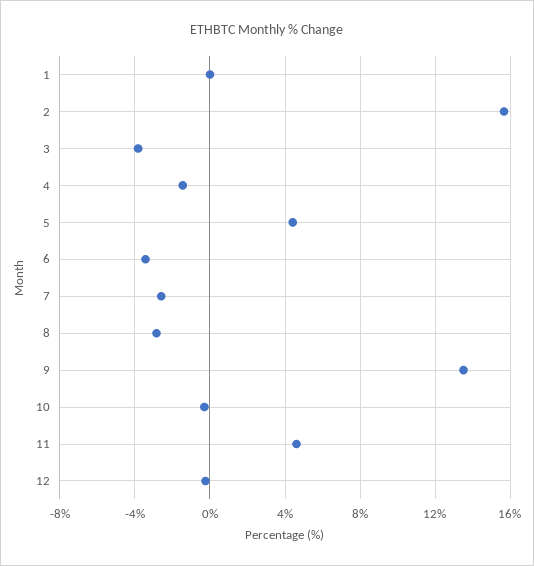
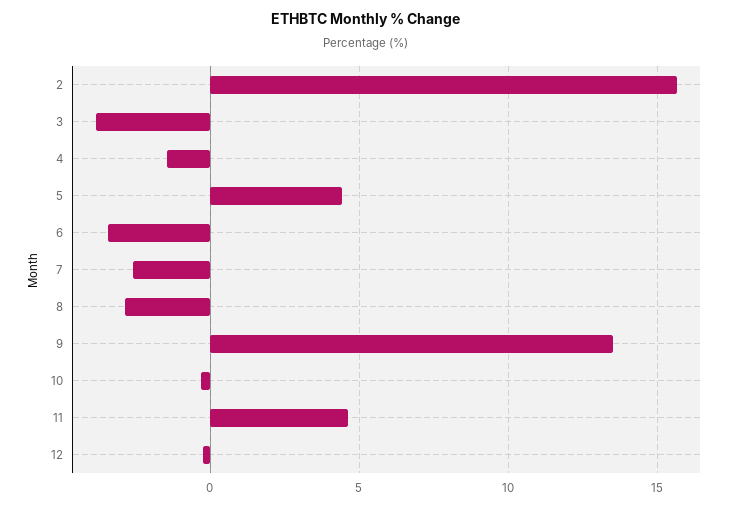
1: 0 -> none

